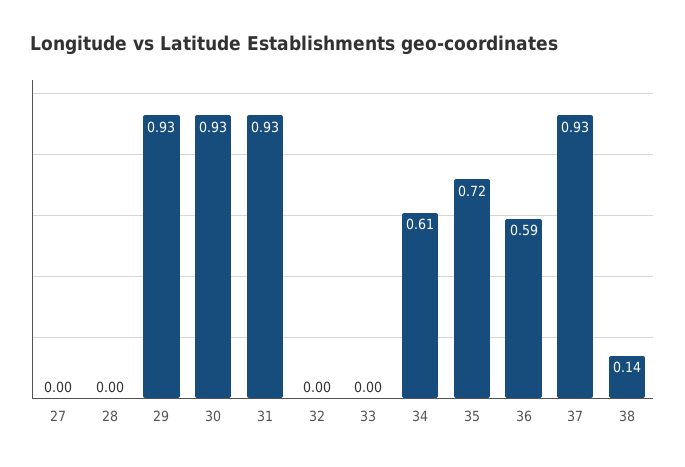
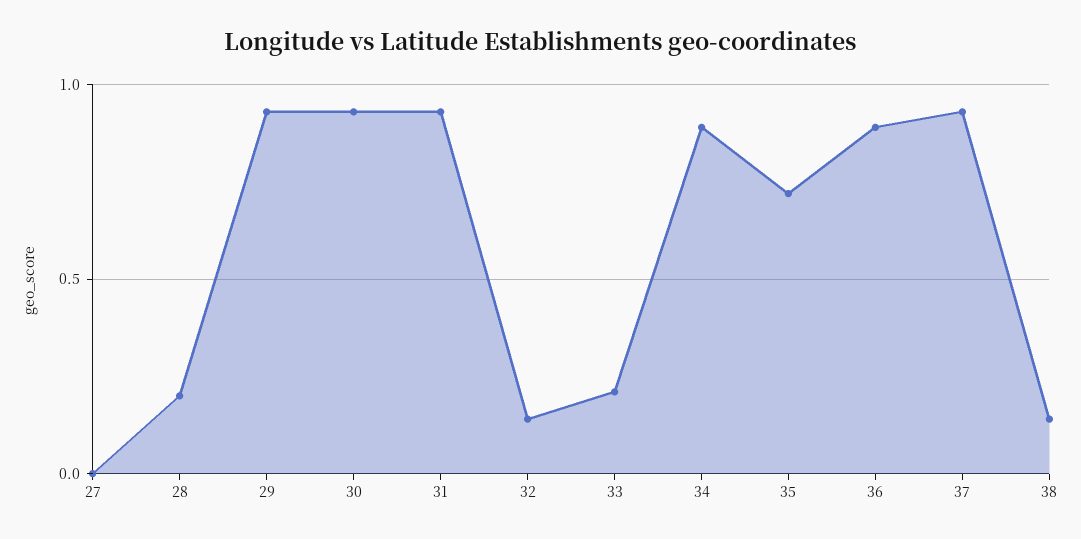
28: 0 -> 0.2
32: 0 -> 0.15
33: 0 -> 0.2
34: 0.61 -> 0.9
36: 0.59 -> 0.9

